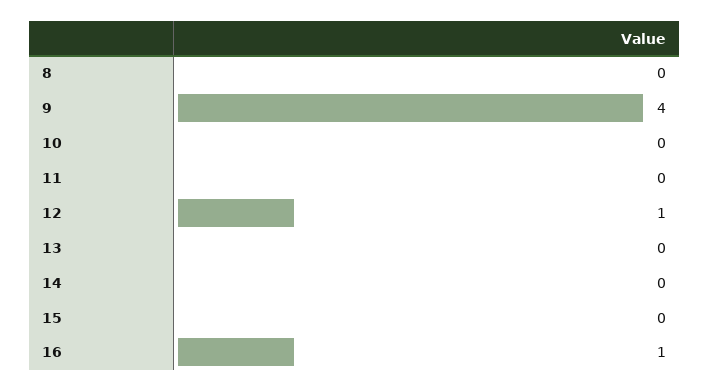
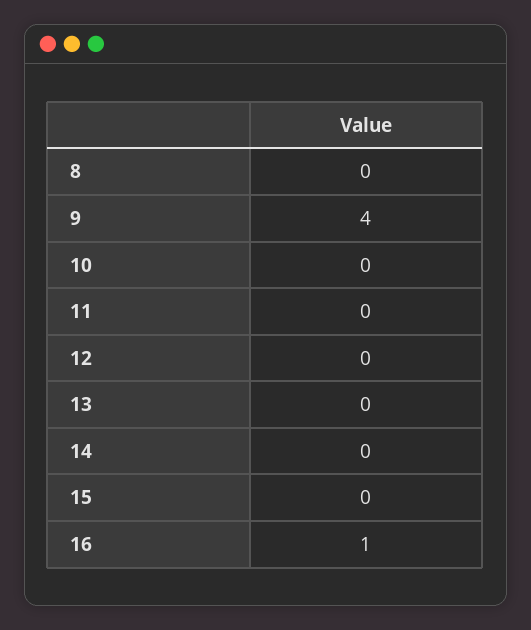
12: 1 -> 0

